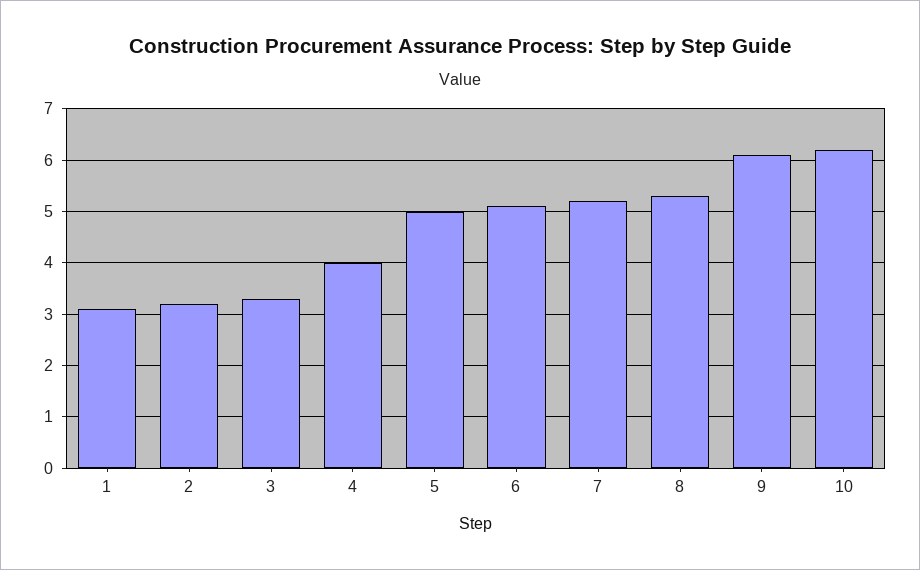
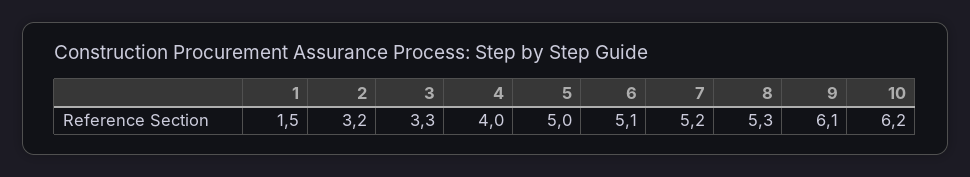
1: 3 -> 1.5

